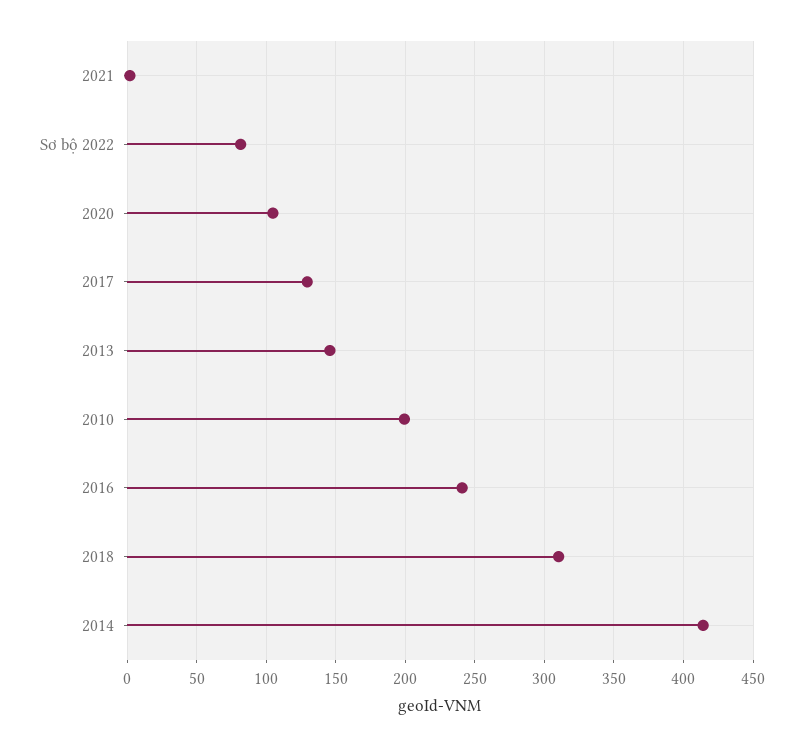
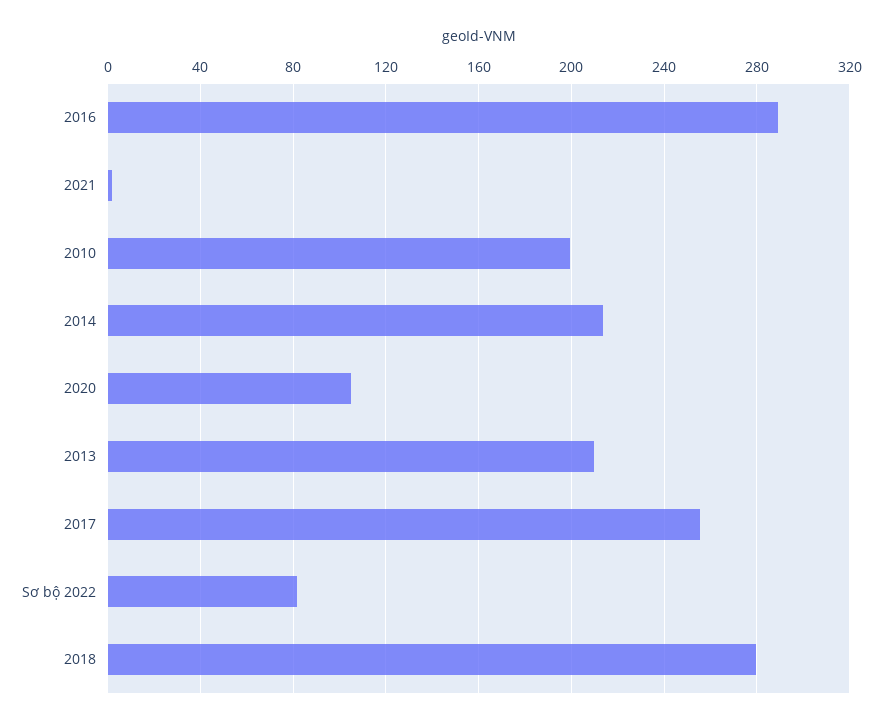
2017: 130 -> 255
2013: 145 -> 210
2016: 240 -> 290
2018: 310 -> 280
2014: 415 -> 215

